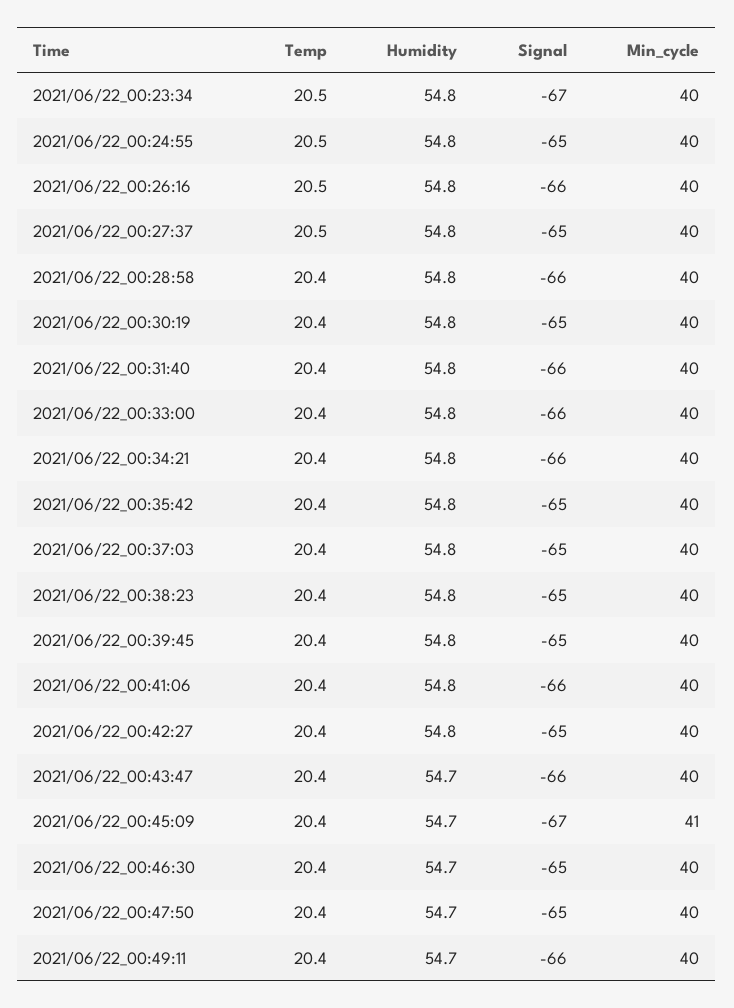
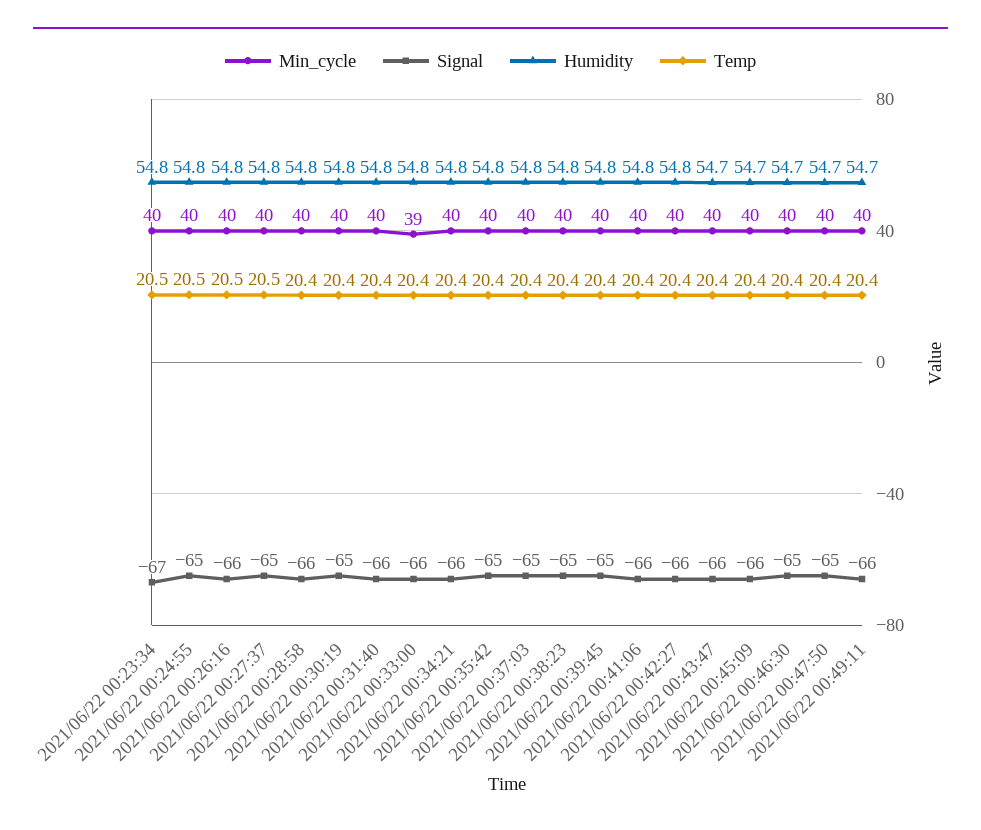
Min_cycle, 2021/06/22_00:33:00: 40 -> 39
Signal, 2021/06/22_00:42:27: -65 -> -66
Signal, 2021/06/22_00:45:09: -67 -> -66
Min_cycle, 2021/06/22_00:45:09: 41 -> 40

